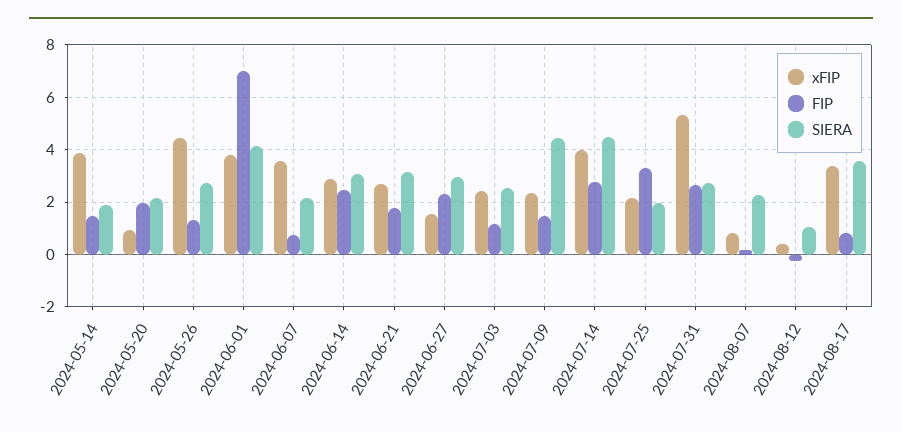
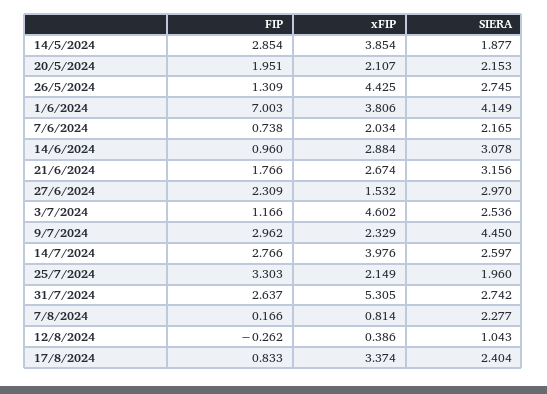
FIP, 2024-05-14: 1.5 -> 2.854
xFIP, 2024-05-20: 1 -> 2.107
xFIP, 2024-06-07: 3.5 -> 2.034
FIP, 2024-06-14: 2.5 -> 0.96
xFIP, 2024-07-03: 2.5 -> 4.602
FIP, 2024-07-09: 1.5 -> 2.962
SIERA, 2024-07-14: 4.5 -> 2.597
SIERA, 2024-08-17: 3.5 -> 2.404

